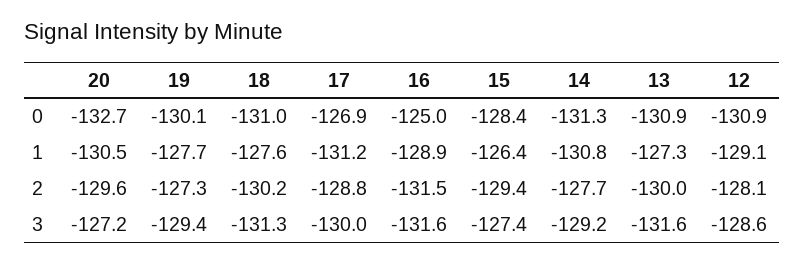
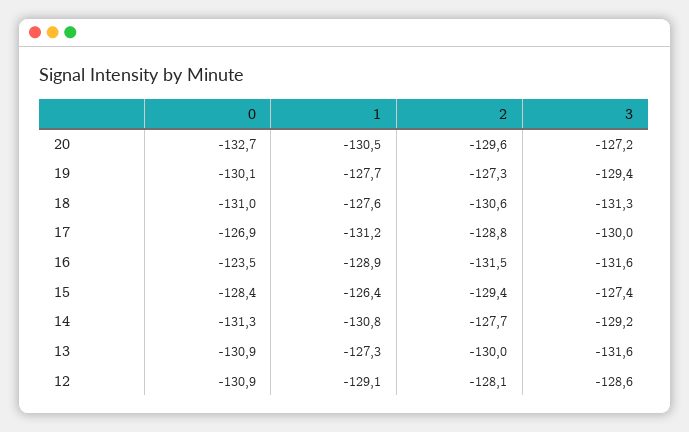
16, 0: -125 -> -123.5
18, 2: -130.2 -> -130.6

